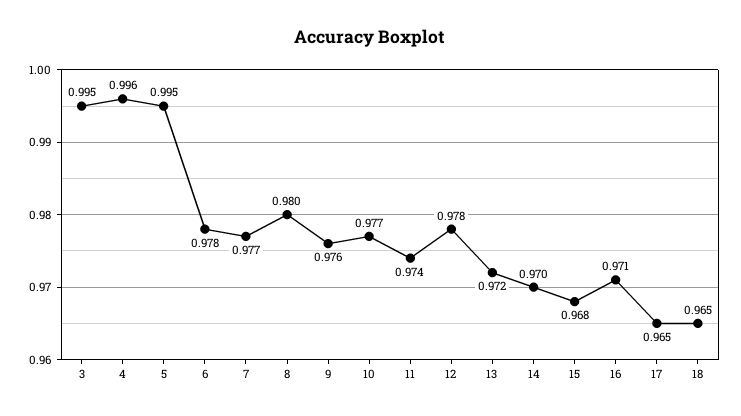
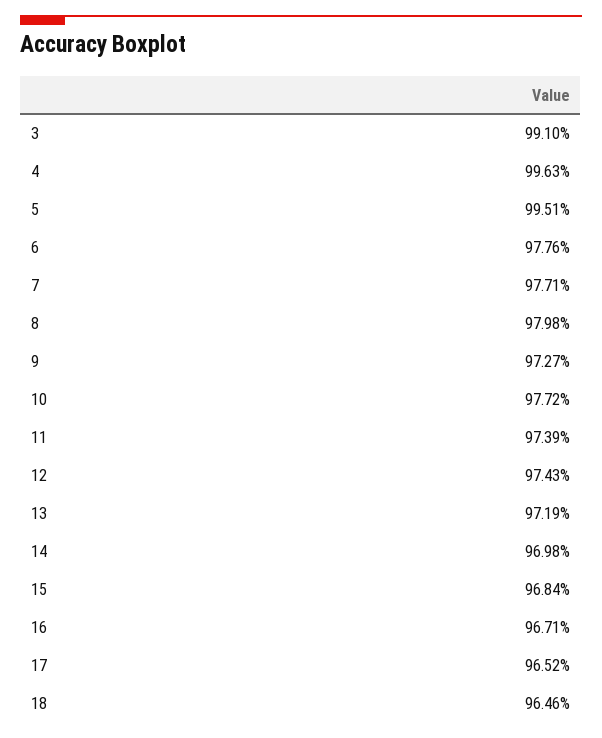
3: 0.995 -> 0.991
9: 0.976 -> 0.9727
12: 0.978 -> 0.9743
16: 0.971 -> 0.9671

